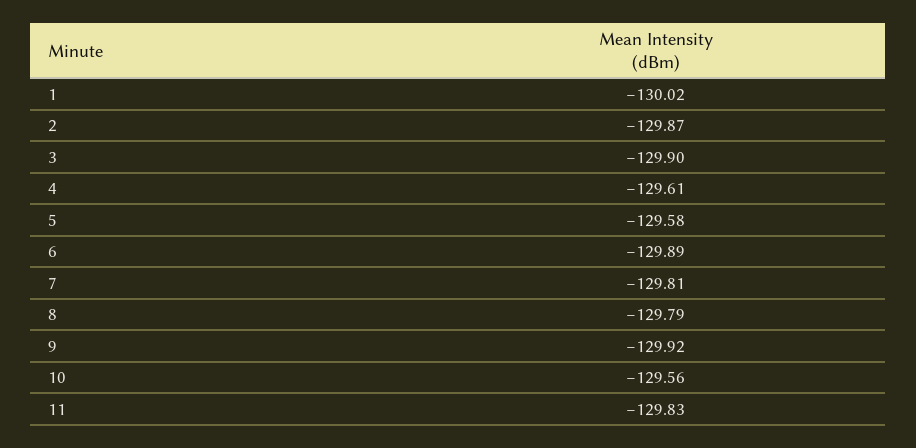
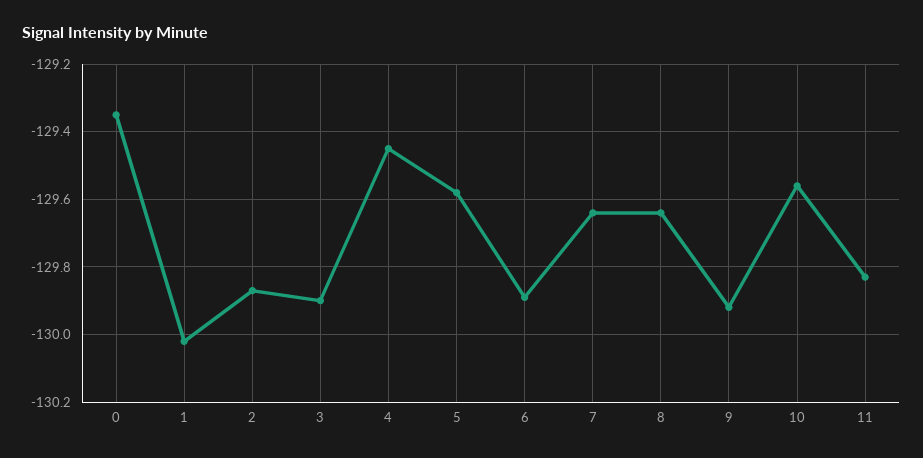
4: -129.61 -> -129.45
7: -129.81 -> -129.65
8: -129.79 -> -129.65
0: none -> -129.35

